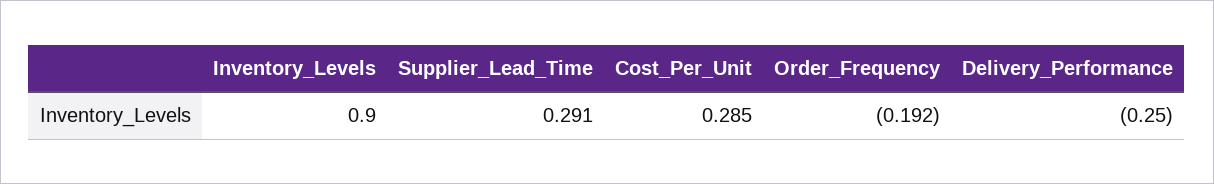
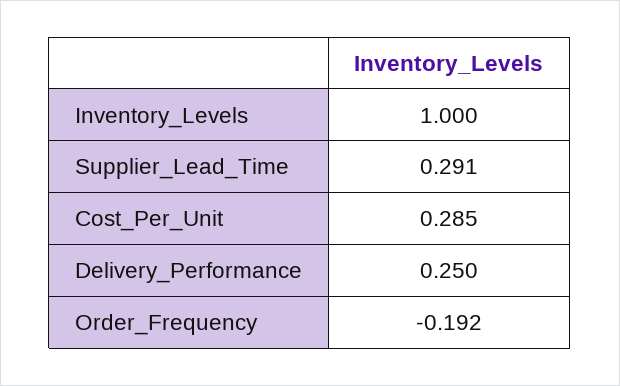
Inventory_Levels: 0.9 -> 1
Delivery_Performance: -0.25 -> 0.25

